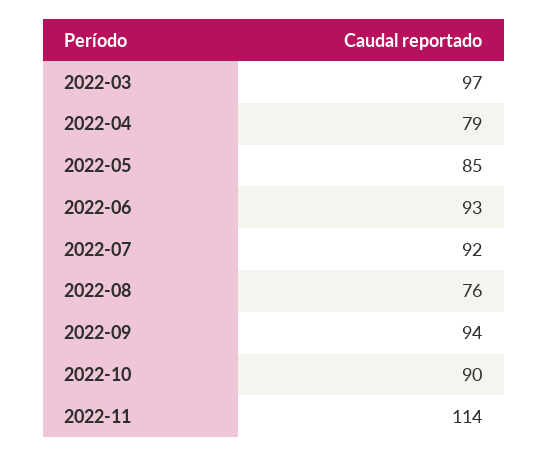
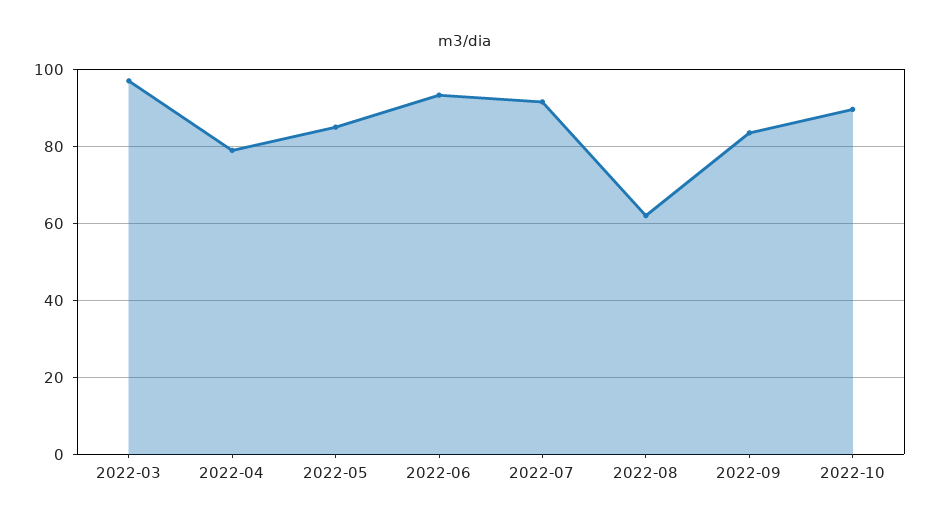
2022-08: 76 -> 62
2022-09: 94 -> 84
2022-11: 114 -> none

